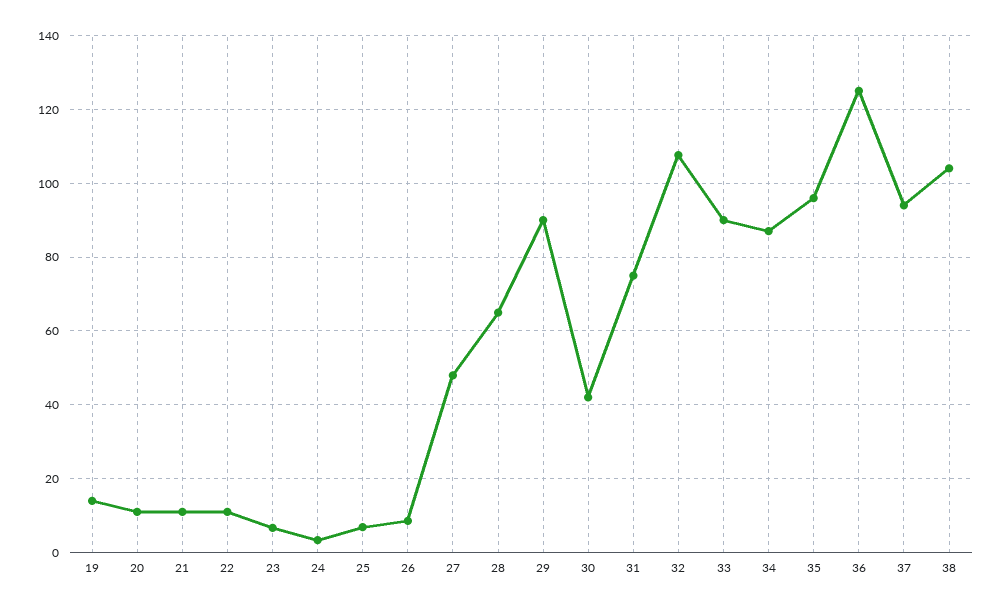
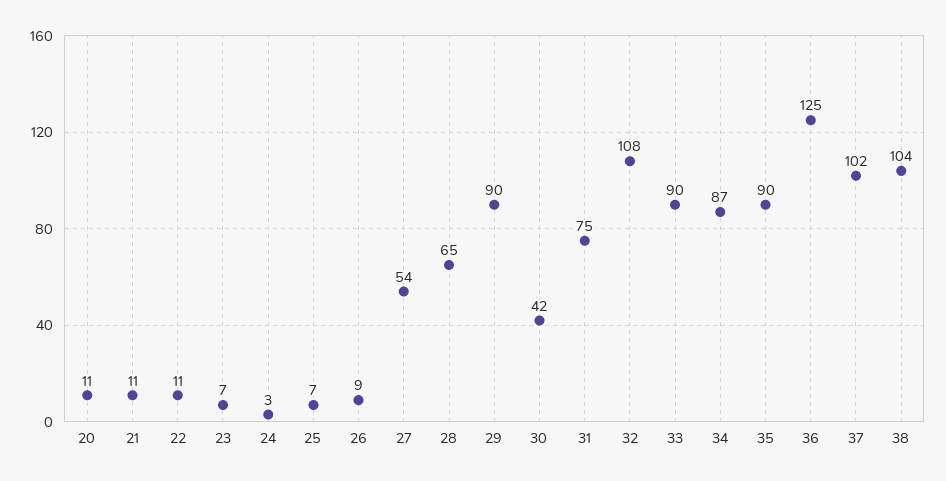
19: 14 -> none
27: 48 -> 54
35: 96 -> 90
37: 94 -> 102

